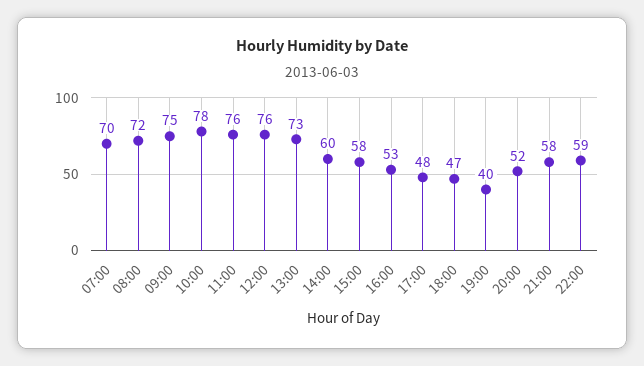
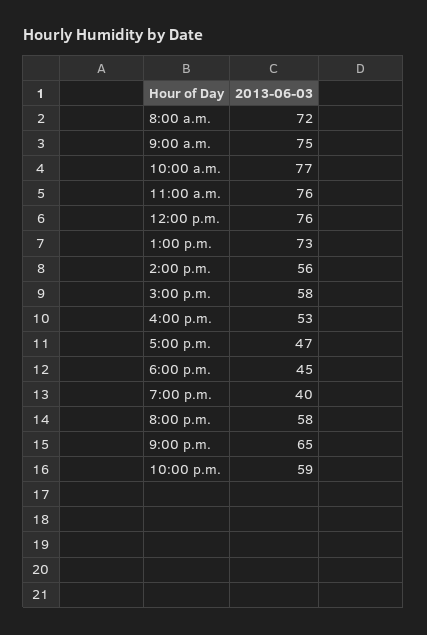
07:00: 70 -> none
10:00: 78 -> 77
14:00: 60 -> 56
17:00: 48 -> 47
18:00: 47 -> 45
20:00: 52 -> 58
21:00: 58 -> 65

